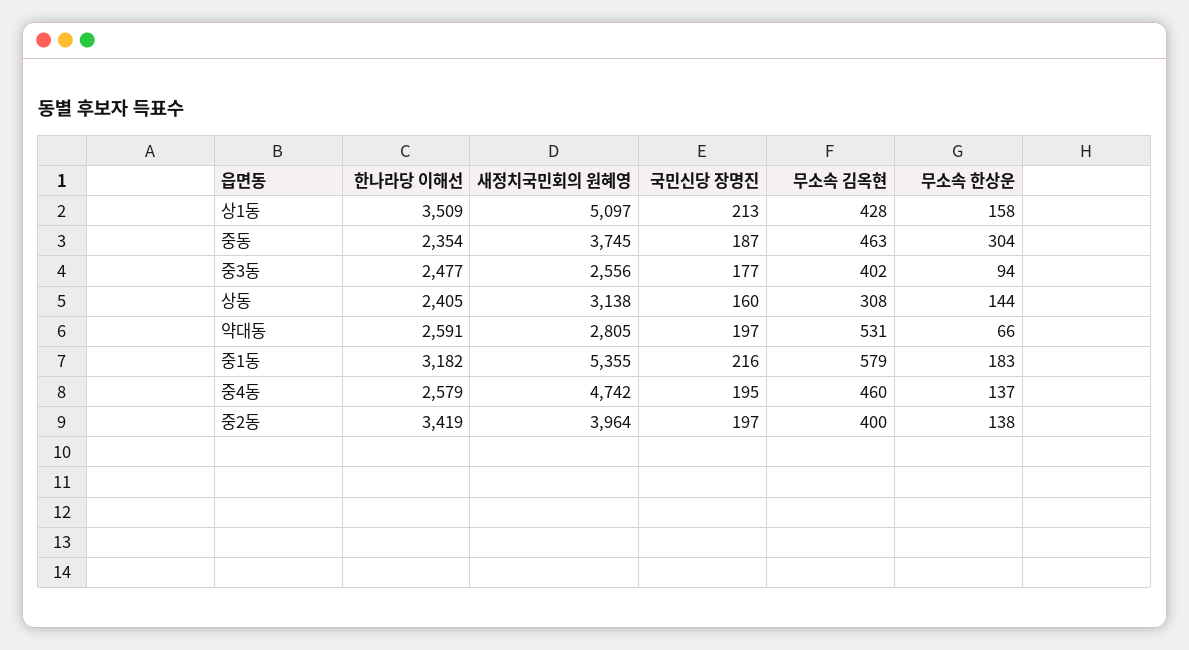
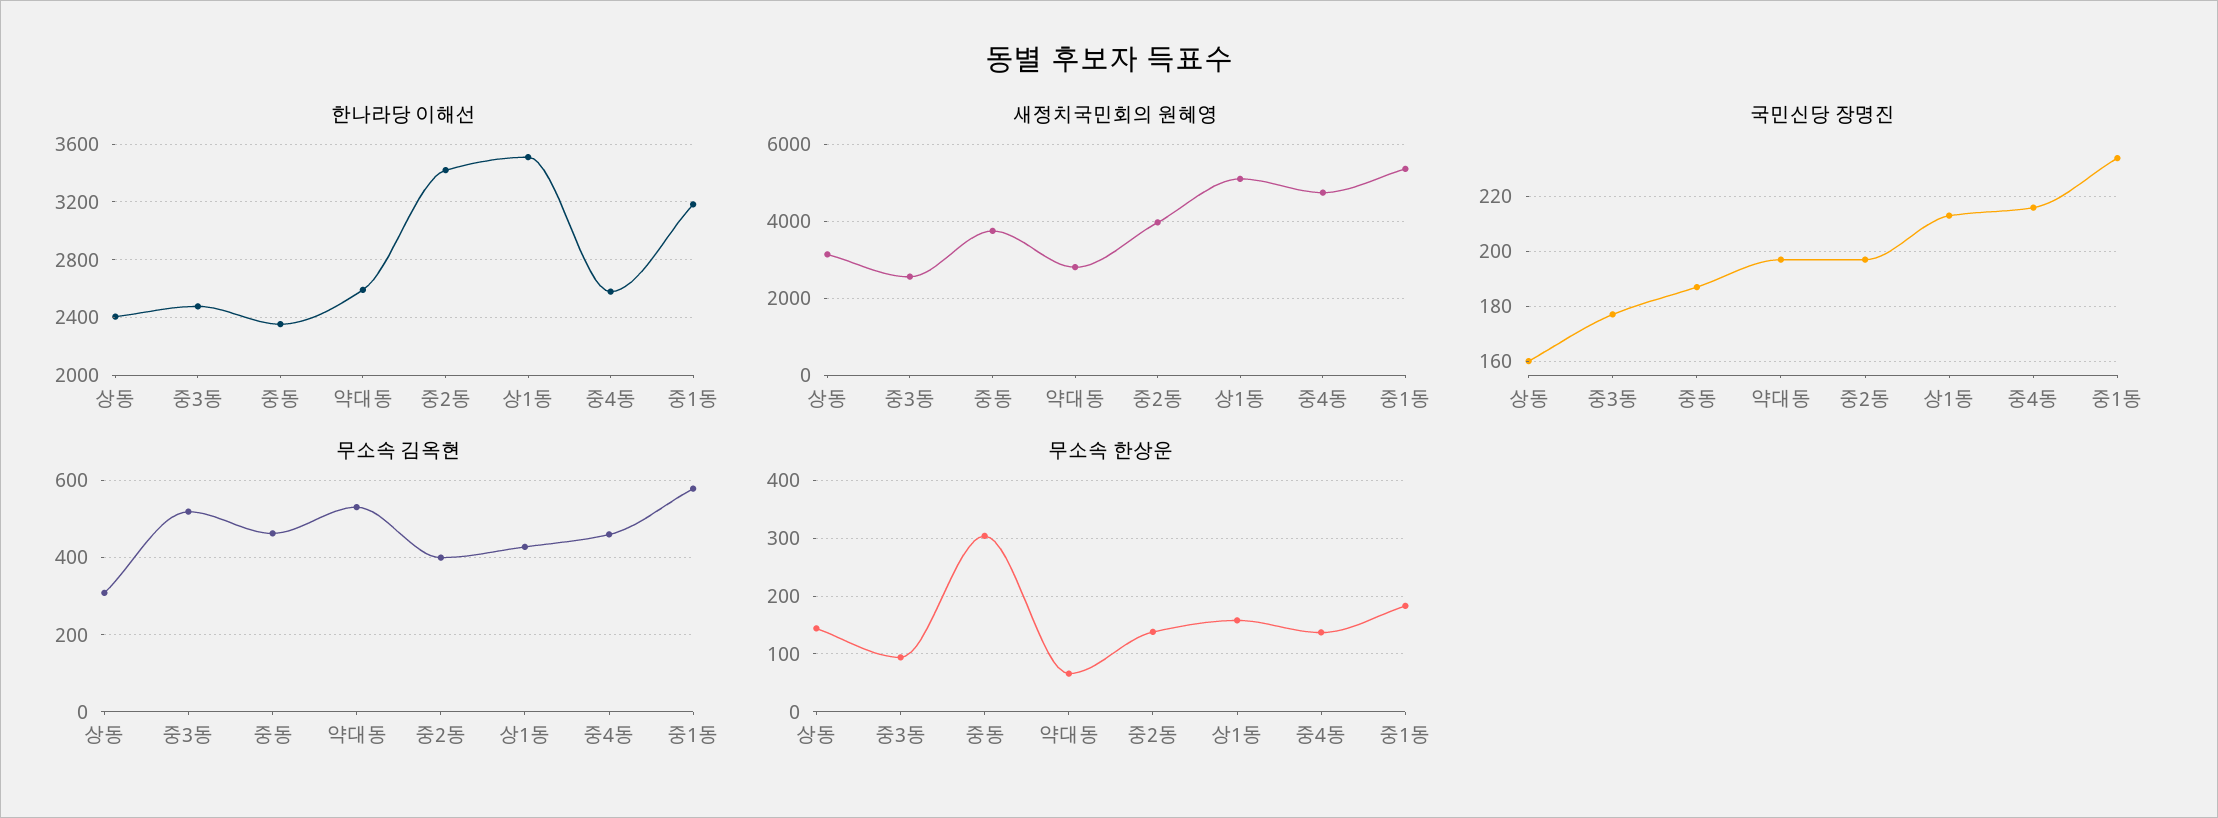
무소속 김옥현, 중3동: 402 -> 520
국민신당 장명진, 중1동: 216 -> 235
국민신당 장명진, 중4동: 195 -> 215

